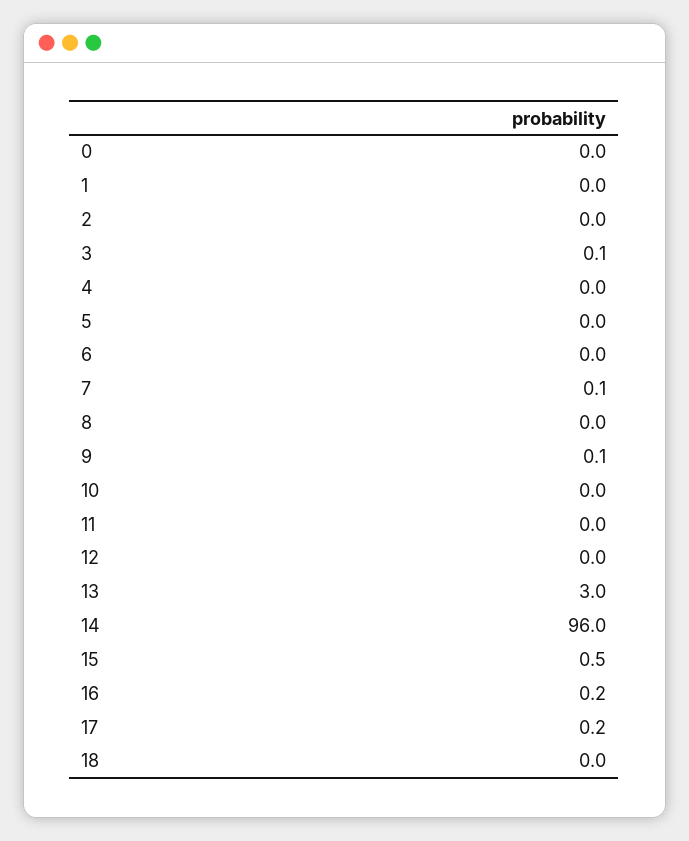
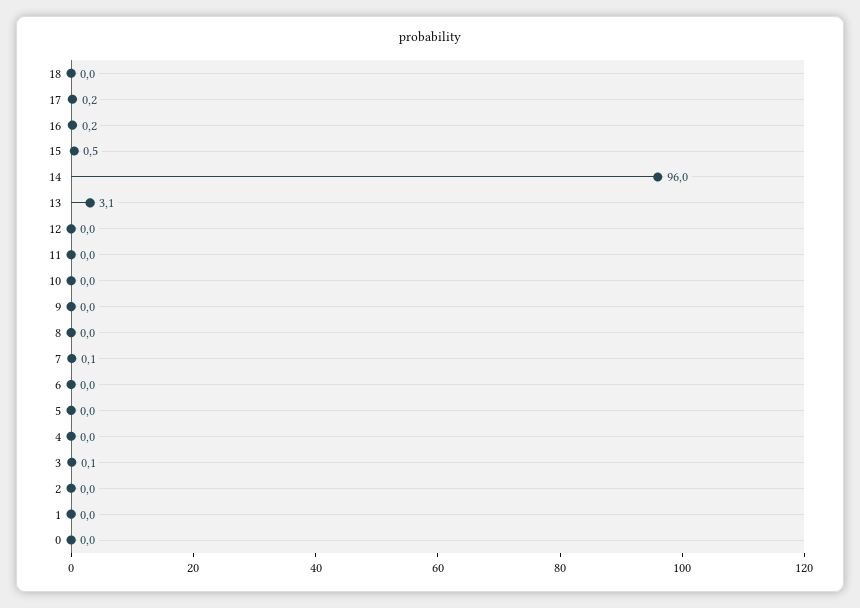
9: 0.1 -> 0
13: 3 -> 3.1

